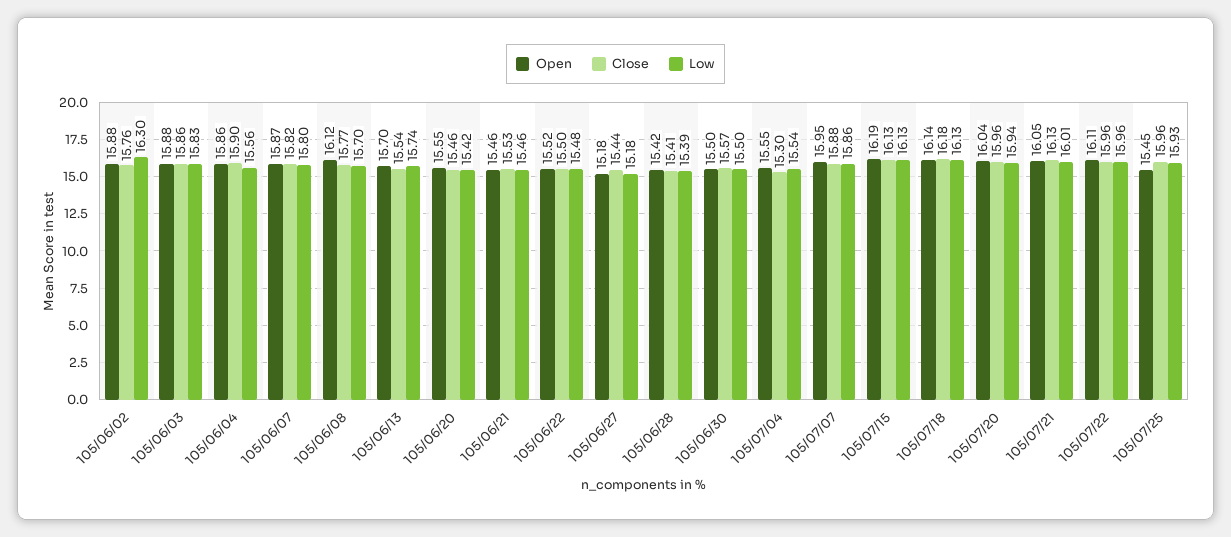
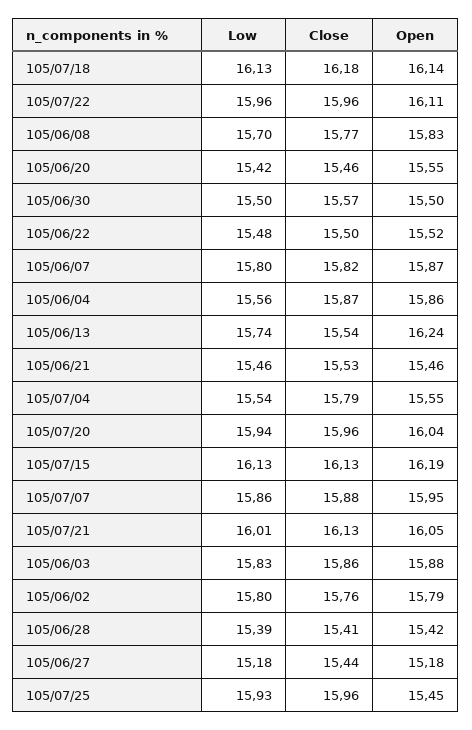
Open, 105/06/02: 15.88 -> 15.79
Low, 105/06/02: 16.3 -> 15.8
Close, 105/06/04: 15.9 -> 15.87
Open, 105/06/08: 16.12 -> 15.83
Open, 105/06/13: 15.7 -> 16.24
Close, 105/07/04: 15.3 -> 15.79

